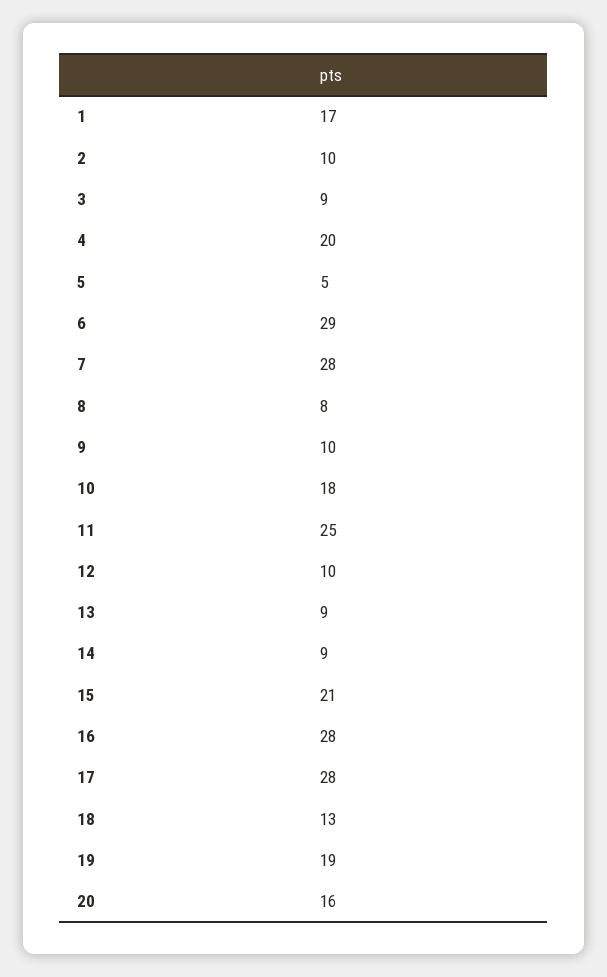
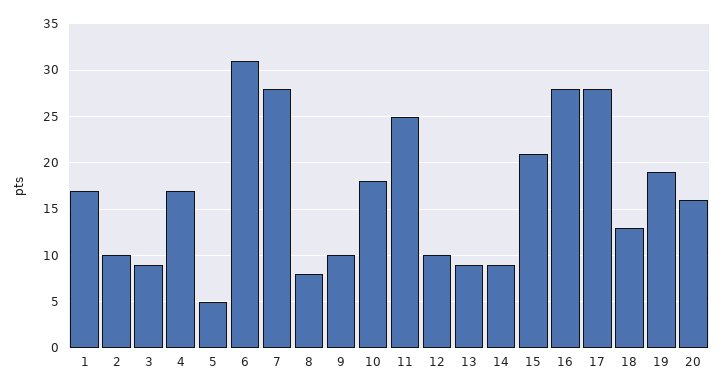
4: 20 -> 17
6: 29 -> 31

